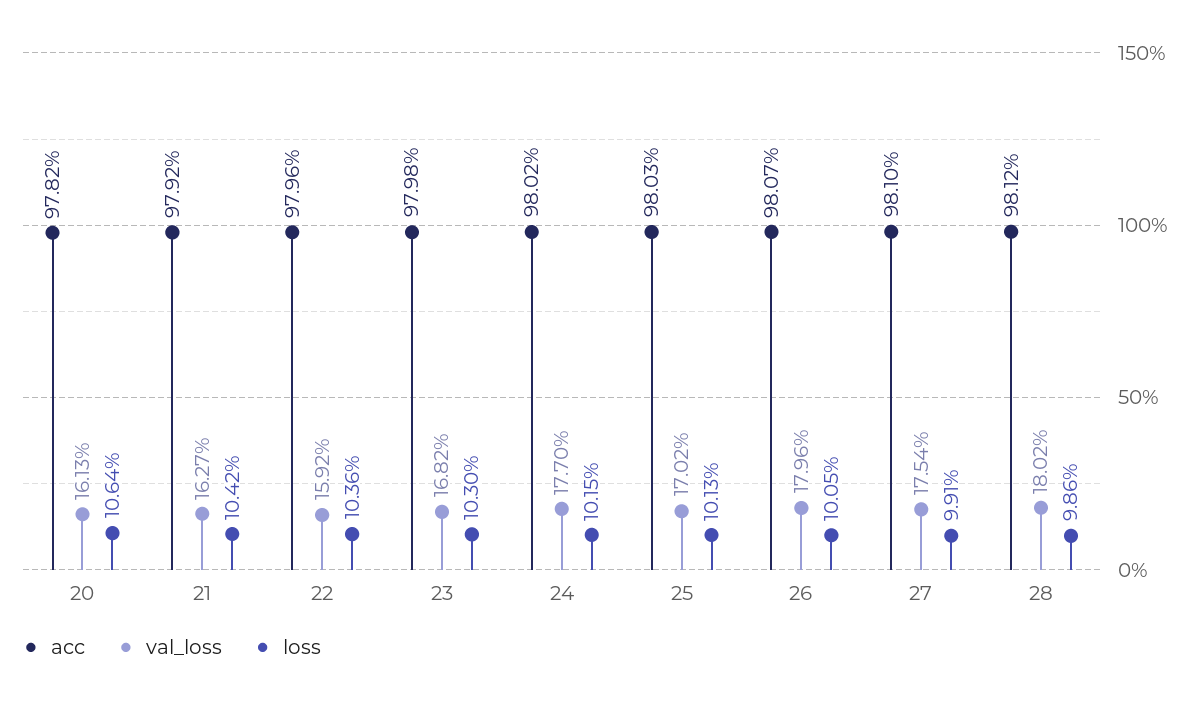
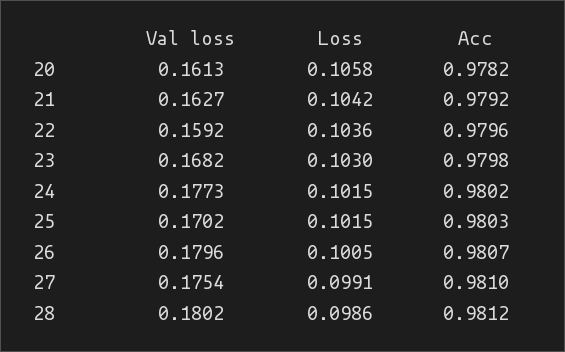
loss, 20: 0.1064 -> 0.1058
val_loss, 24: 0.177 -> 0.1773
loss, 25: 0.1013 -> 0.1015

